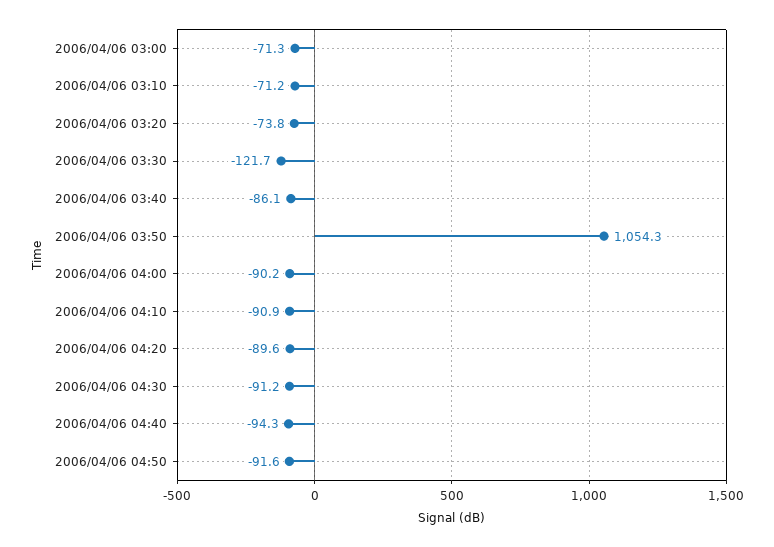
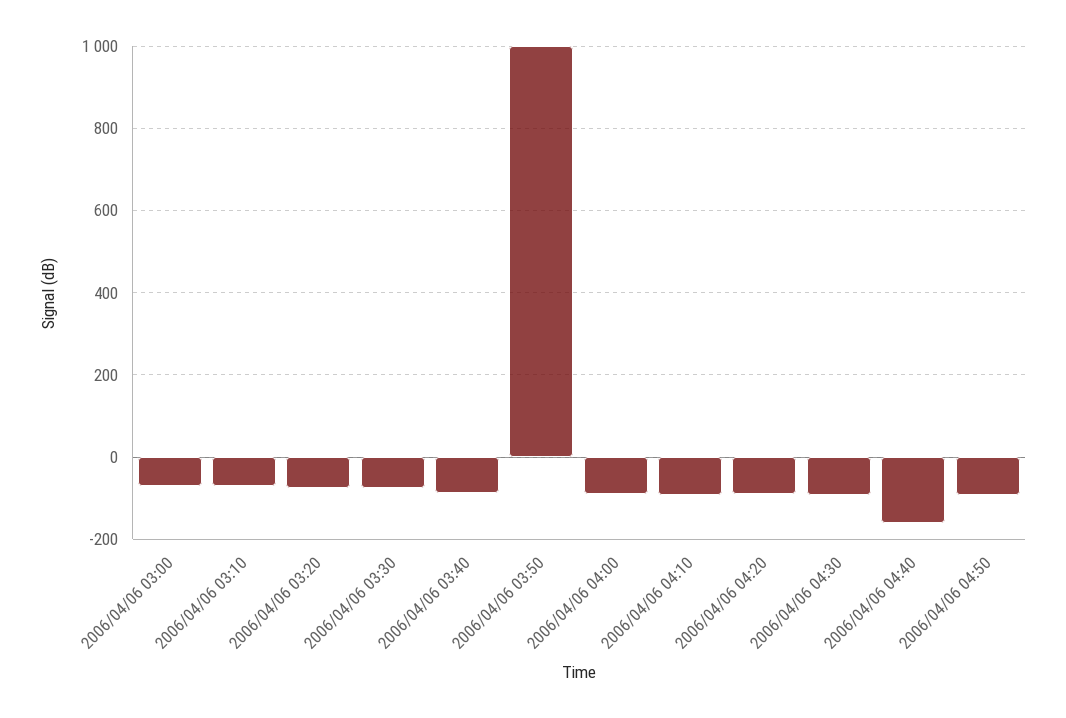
2006/04/06 03:30: -121.7 -> -80
2006/04/06 03:50: 1054.3 -> 1000
2006/04/06 04:40: -94.3 -> -160

